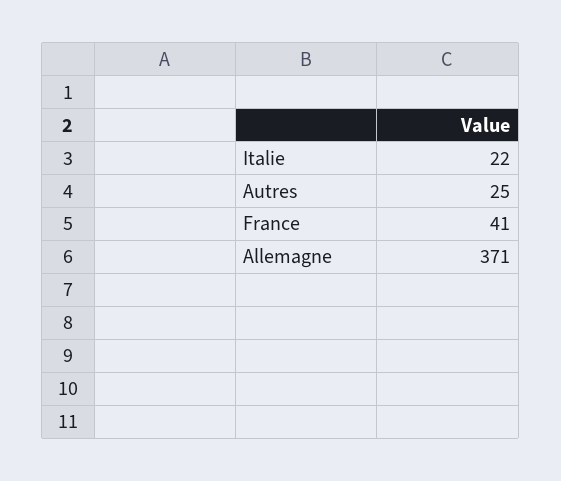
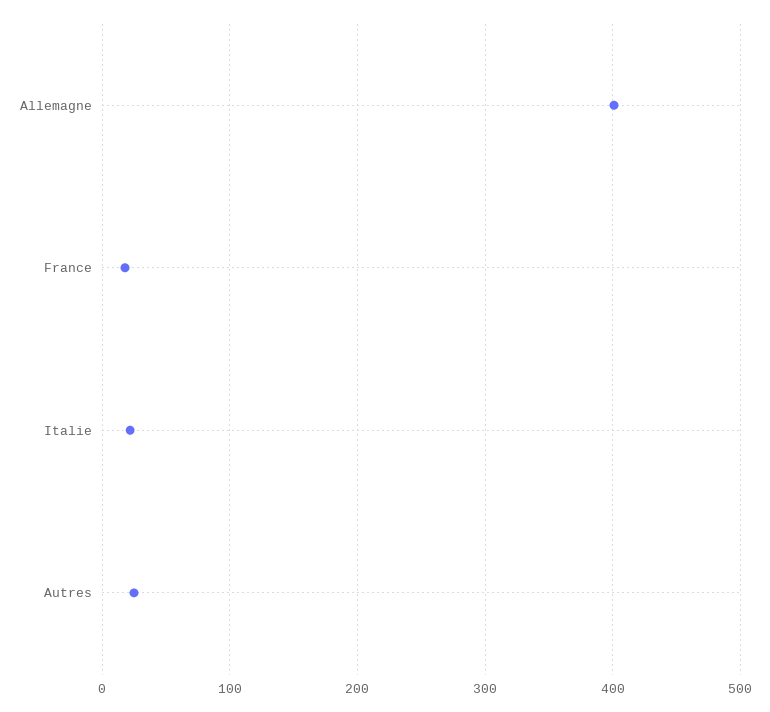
France: 41 -> 20
Allemagne: 371 -> 400

